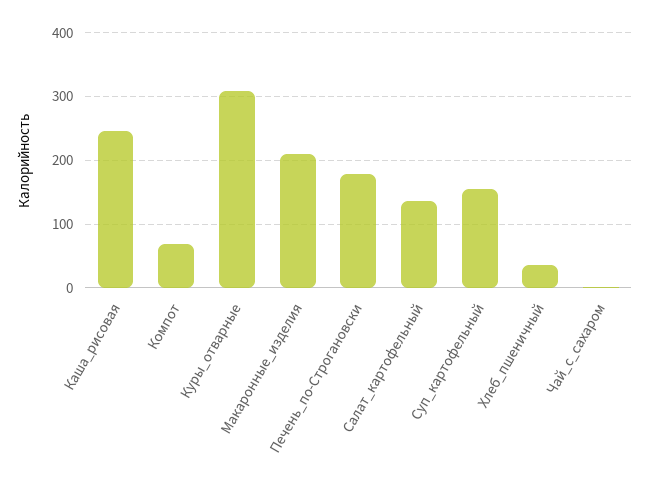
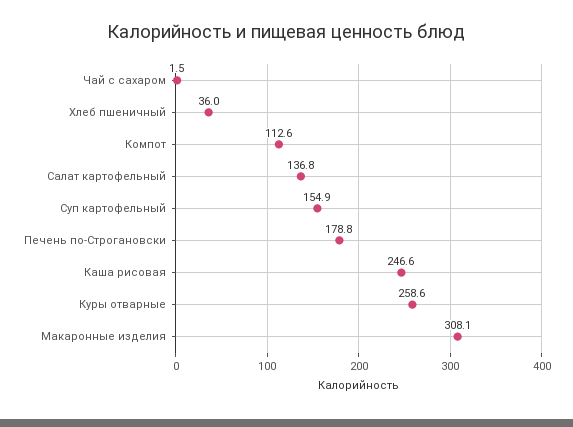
Компот: 70 -> 112.6
Куры_отварные: 310 -> 258.6
Макаронные_изделия: 210 -> 308.1

